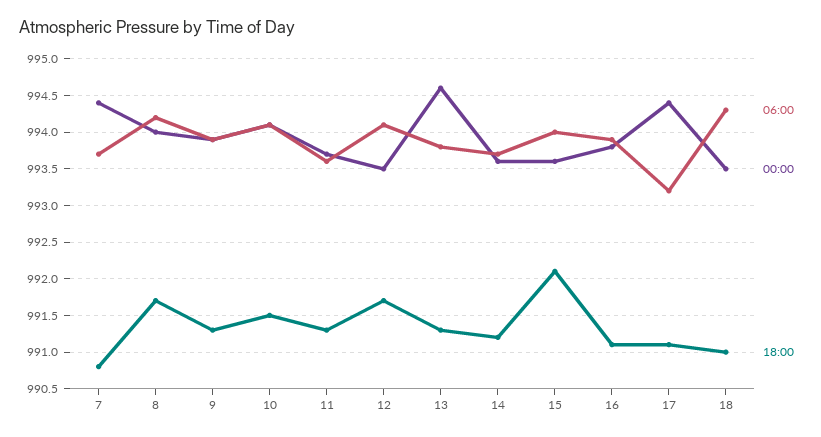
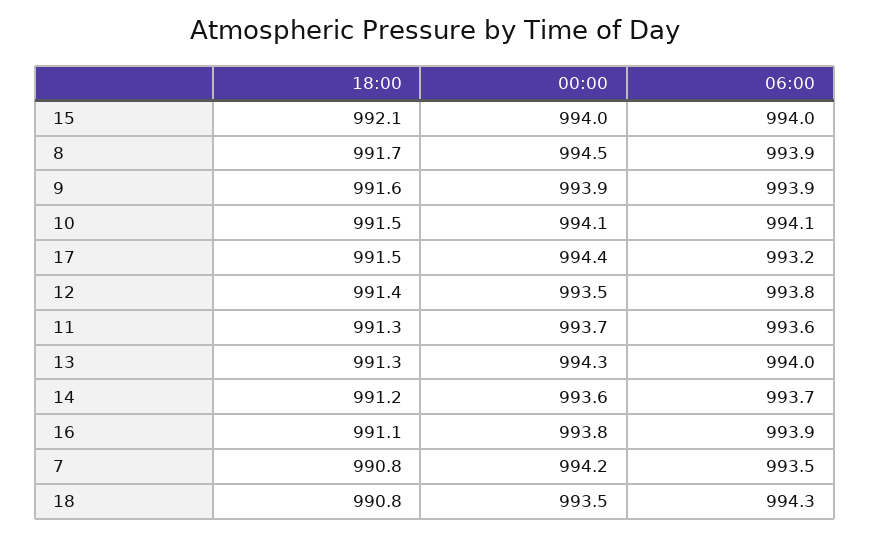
06:00, 7: 993.7 -> 993.5
00:00, 7: 994.4 -> 994.2
06:00, 8: 994.2 -> 993.9
00:00, 8: 994 -> 994.5
18:00, 9: 991.3 -> 991.6
06:00, 12: 994.1 -> 993.8
18:00, 12: 991.7 -> 991.4
06:00, 13: 993.8 -> 994
00:00, 13: 994.6 -> 994.3
00:00, 15: 993.6 -> 994
18:00, 17: 991.1 -> 991.5
18:00, 18: 991 -> 990.8

